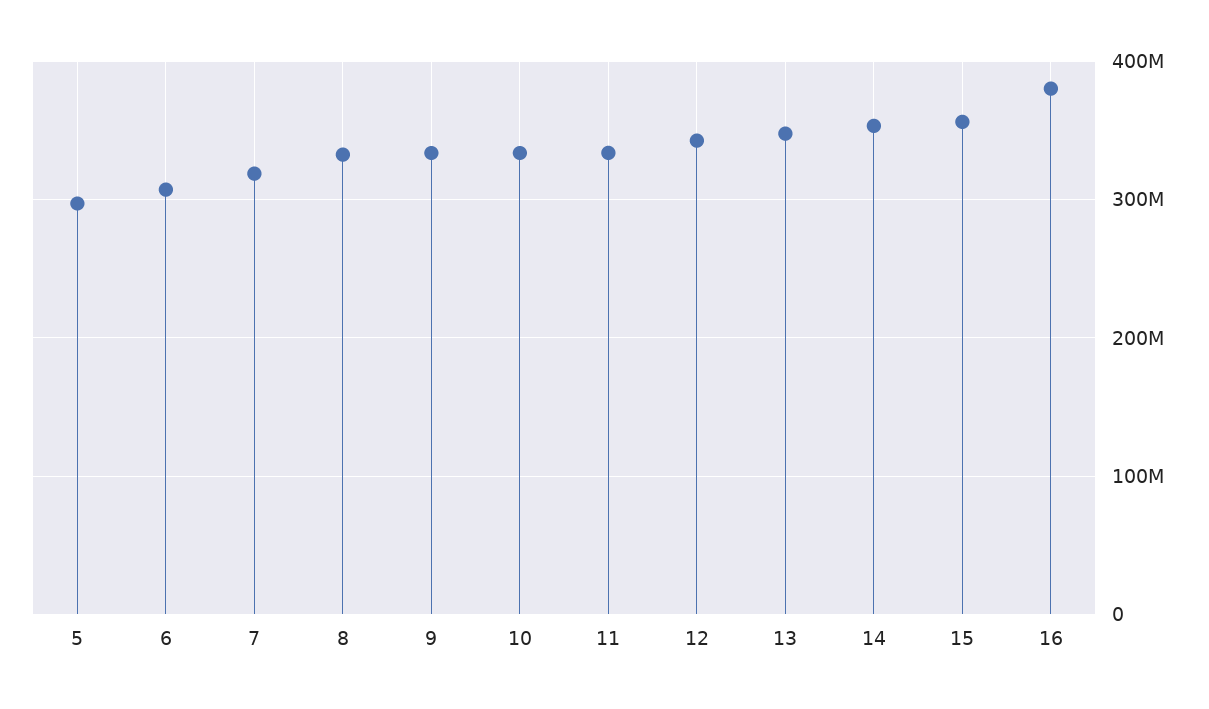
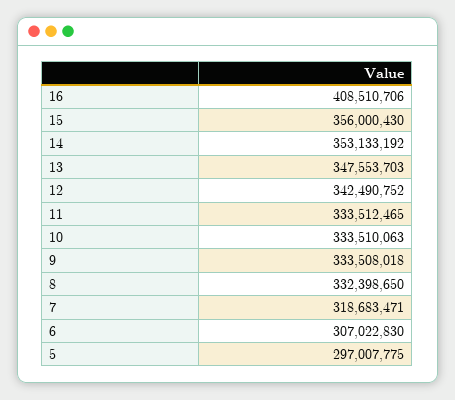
16: 380000000 -> 408510706

